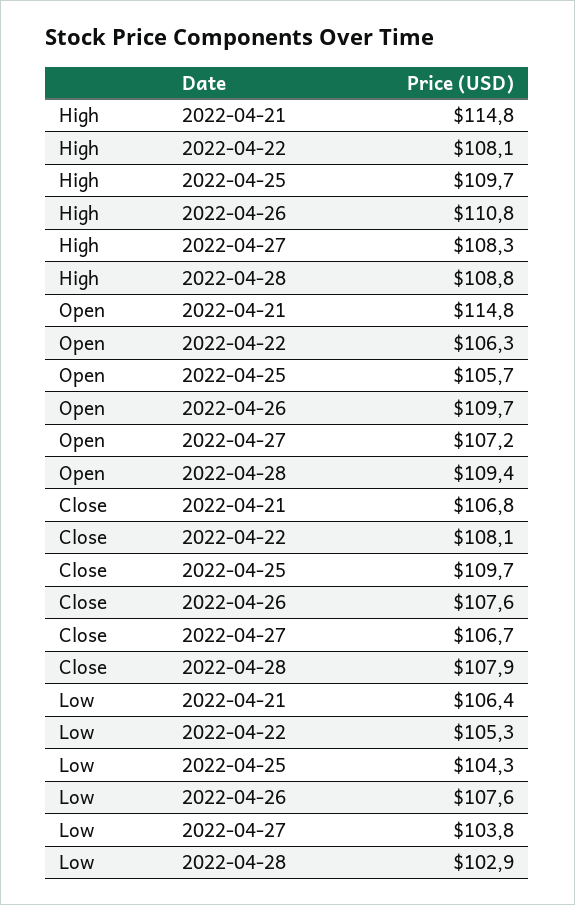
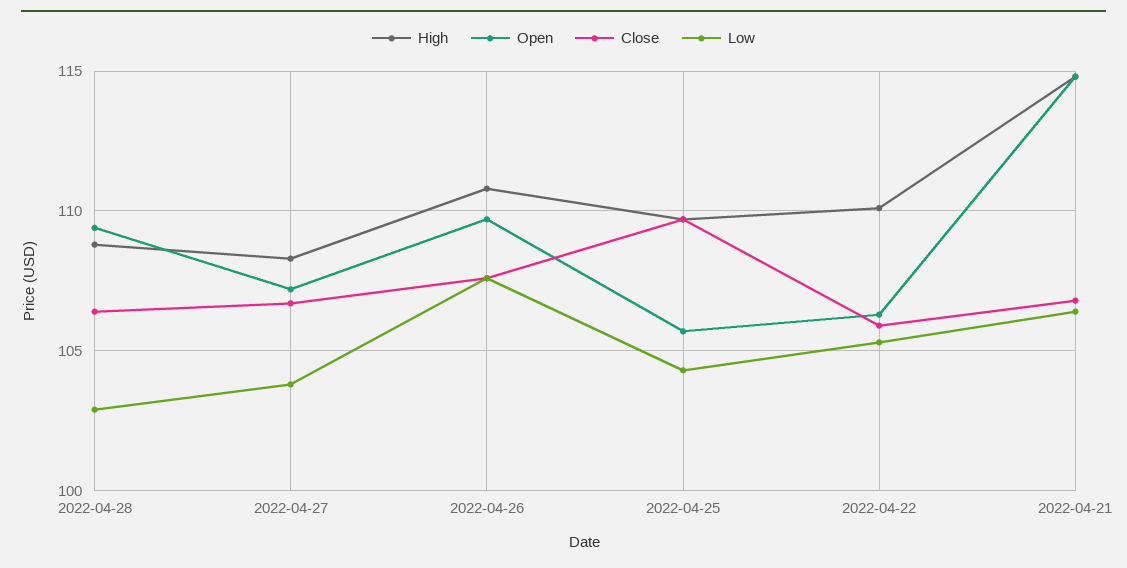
High, 2022-04-22: 108.1 -> 110
Close, 2022-04-22: 108.1 -> 106
Close, 2022-04-28: 107.9 -> 106.5

